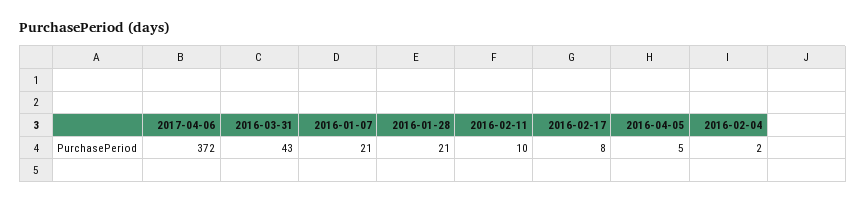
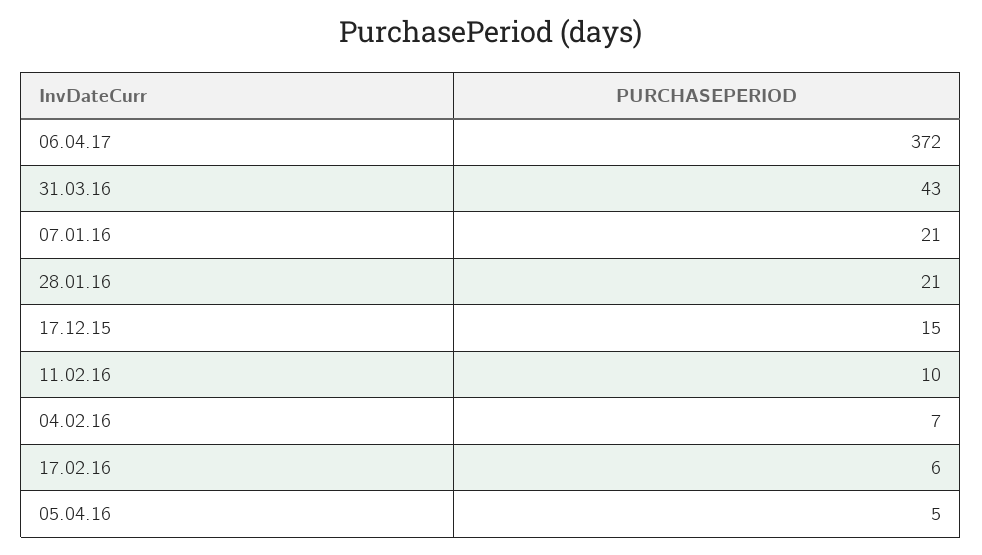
2016-02-17: 8 -> 6
2016-02-04: 2 -> 7
17.12.15: none -> 15

